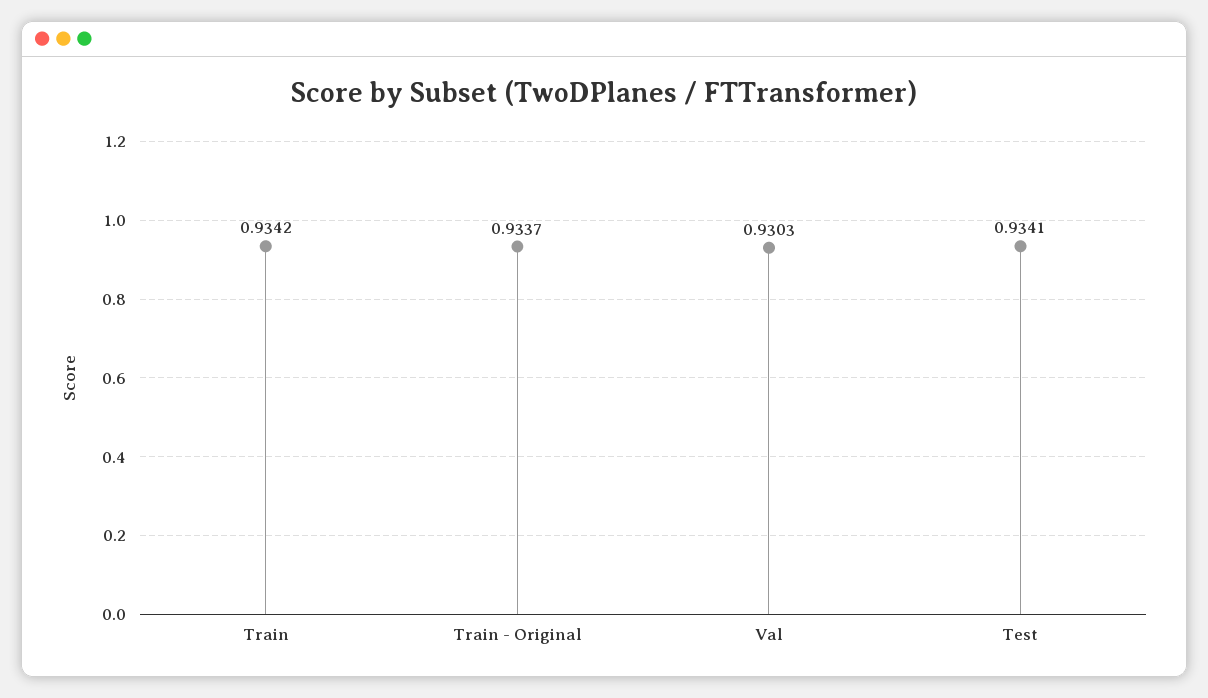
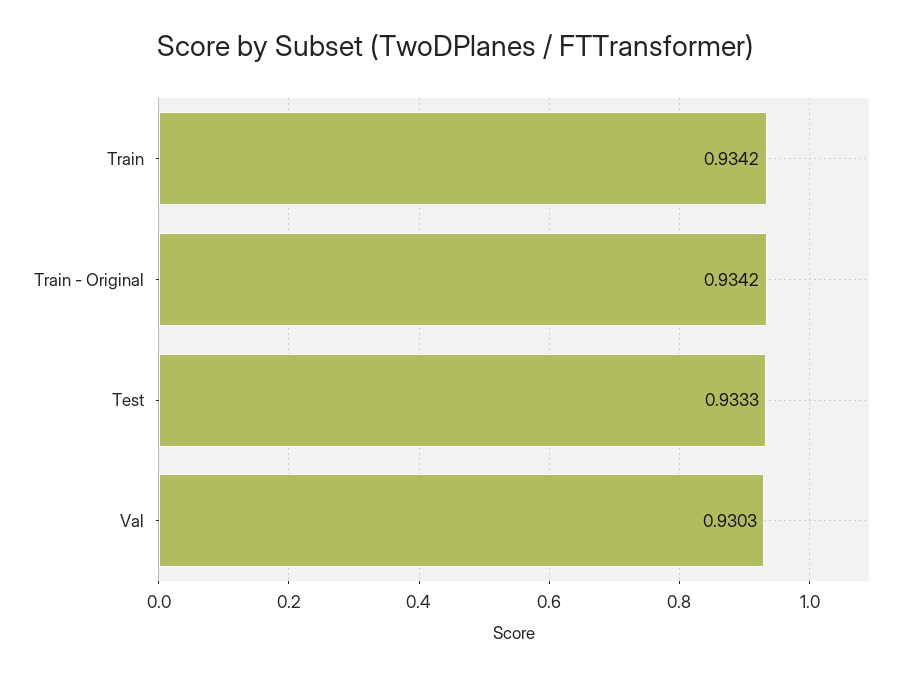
Train - Original: 0.9337 -> 0.9342
Test: 0.9341 -> 0.9333

